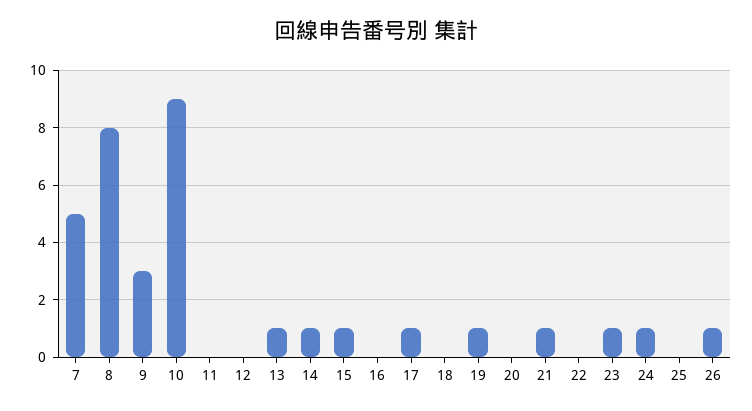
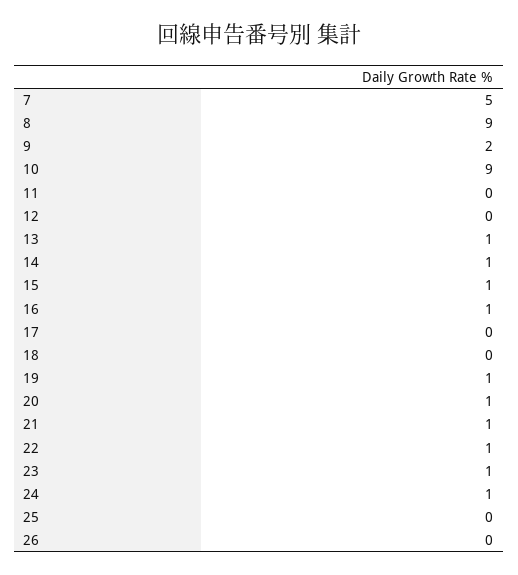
8: 8 -> 9
9: 3 -> 2
16: 0 -> 1
17: 1 -> 0
20: 0 -> 1
22: 0 -> 1
26: 1 -> 0

